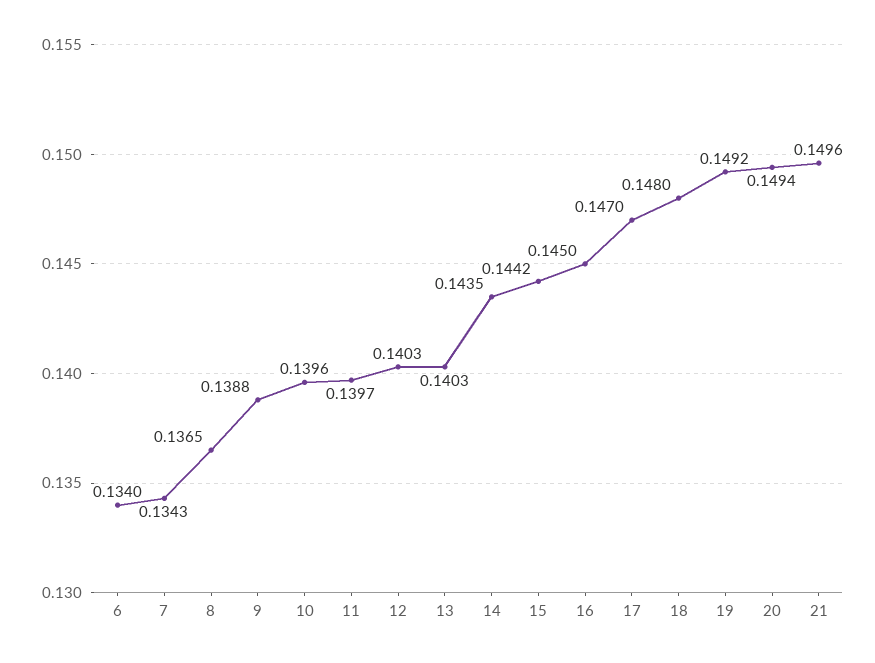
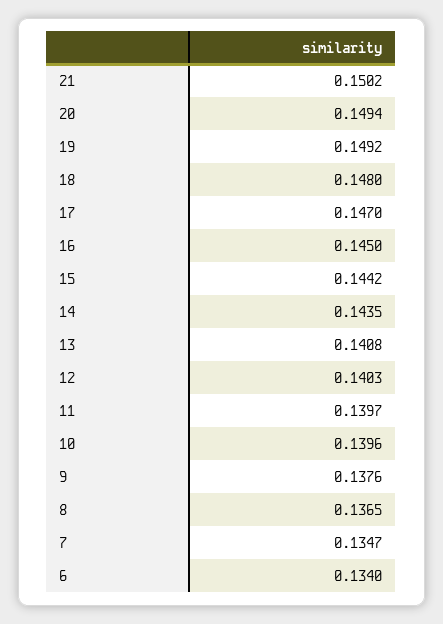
7: 0.1343 -> 0.1347
9: 0.1388 -> 0.1376
13: 0.1403 -> 0.1408
21: 0.1496 -> 0.1502

